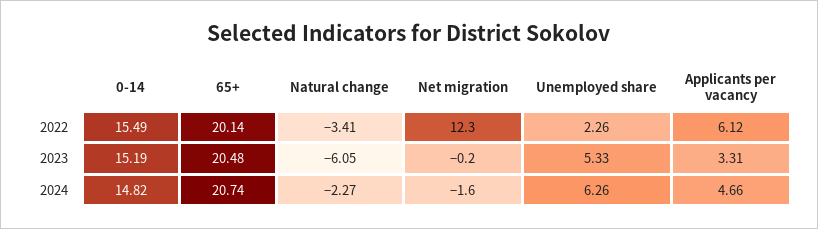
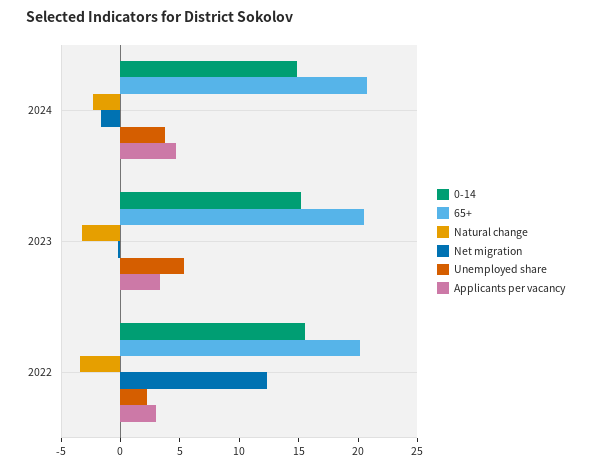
Applicants per vacancy, 2022: 6.12 -> 3
Natural change, 2023: -6.05 -> -3
Unemployed share, 2024: 6.26 -> 4

